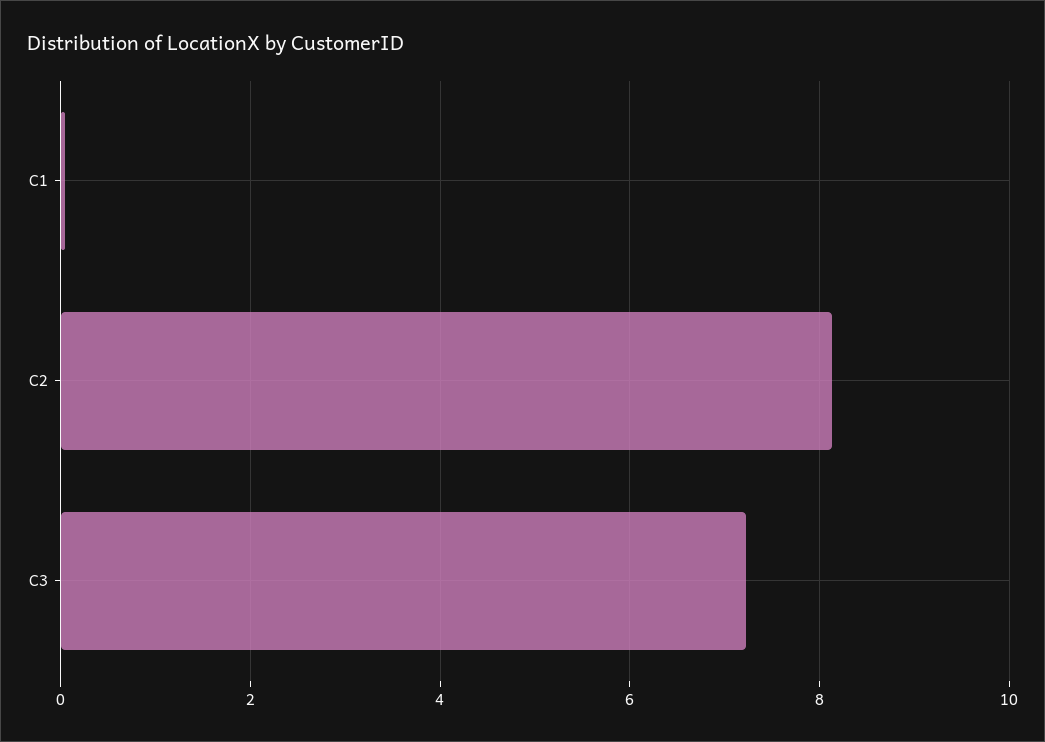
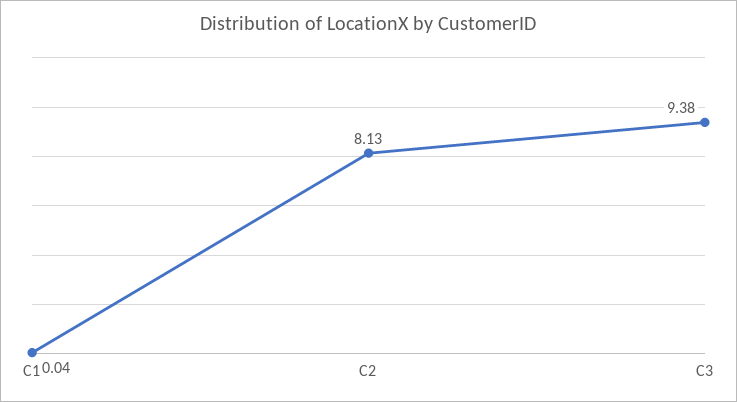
C3: 7.2 -> 9.38

